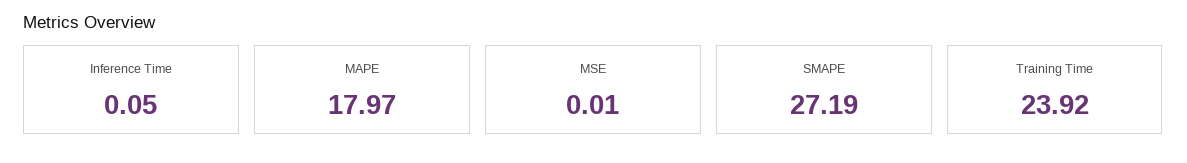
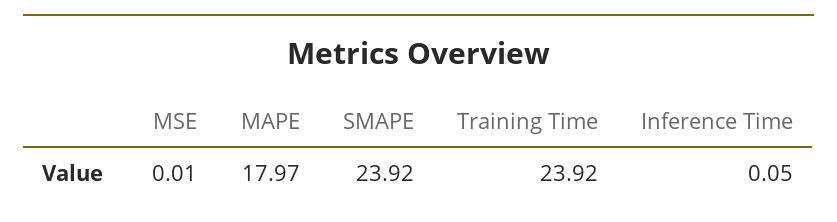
SMAPE: 27.19 -> 23.92

